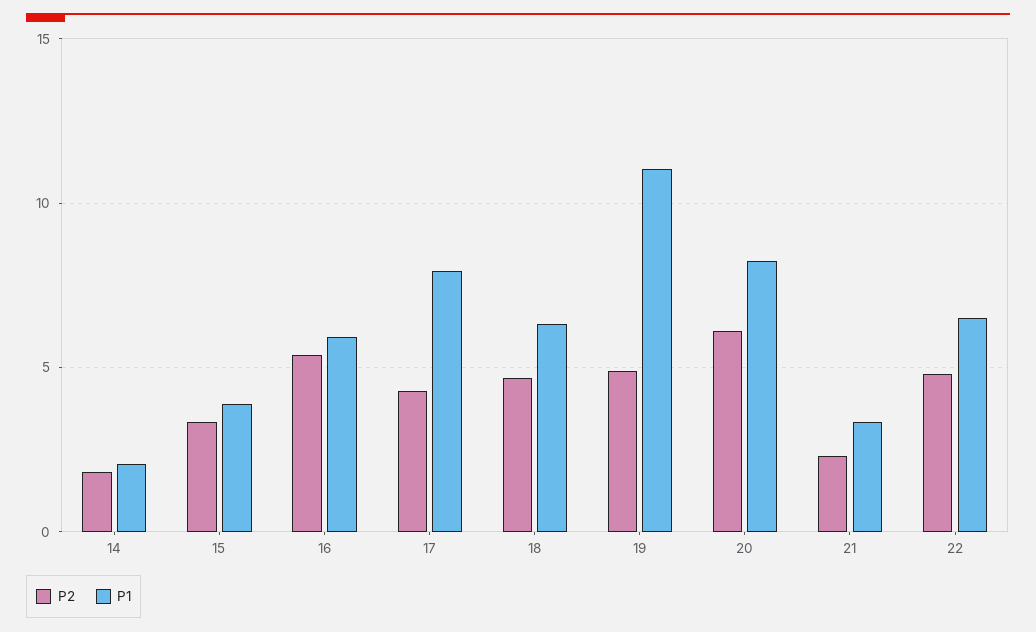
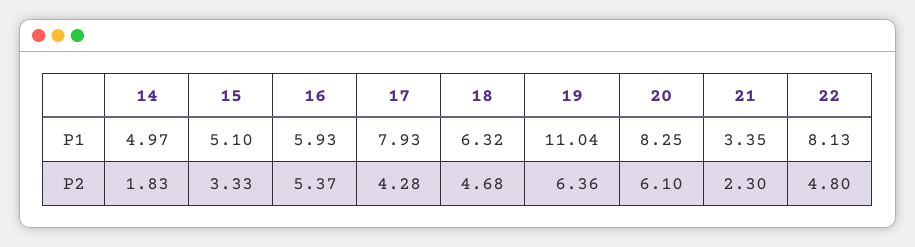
P1, 14: 2 -> 4.97
P1, 15: 4 -> 5.1
P2, 19: 5 -> 6.36
P1, 22: 6.5 -> 8.13

